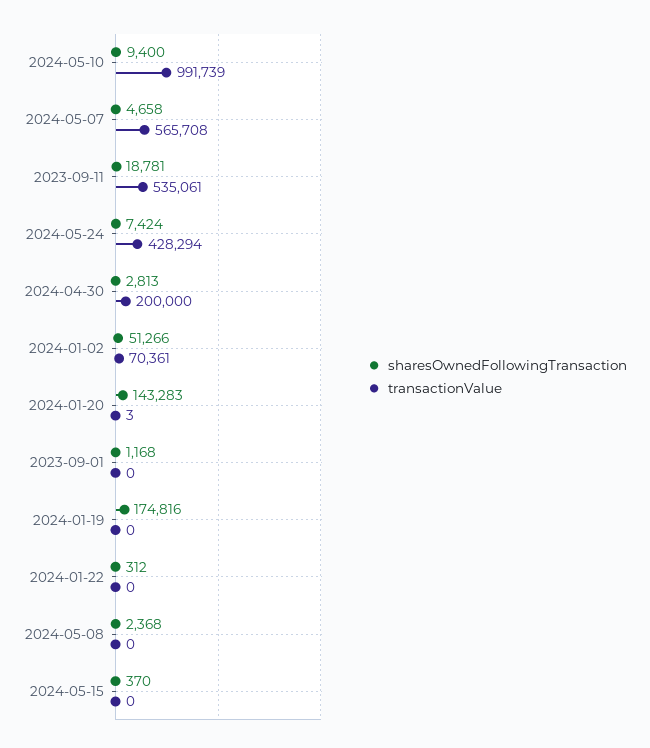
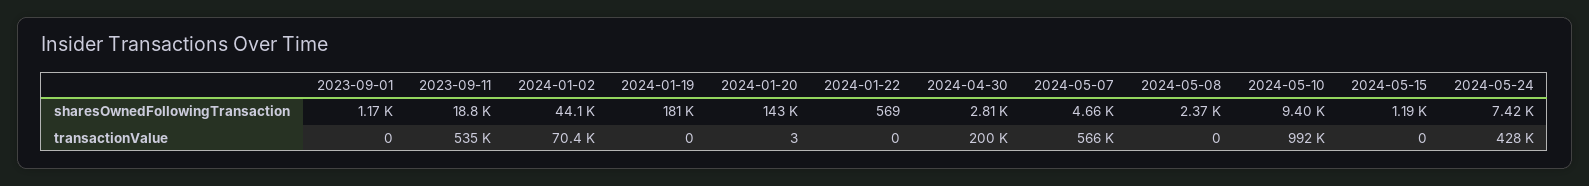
sharesOwnedFollowingTransaction, 2024-01-02: 51266 -> 44100
sharesOwnedFollowingTransaction, 2024-01-19: 174816 -> 181000
sharesOwnedFollowingTransaction, 2024-01-22: 312 -> 569
sharesOwnedFollowingTransaction, 2024-05-15: 370 -> 1190

